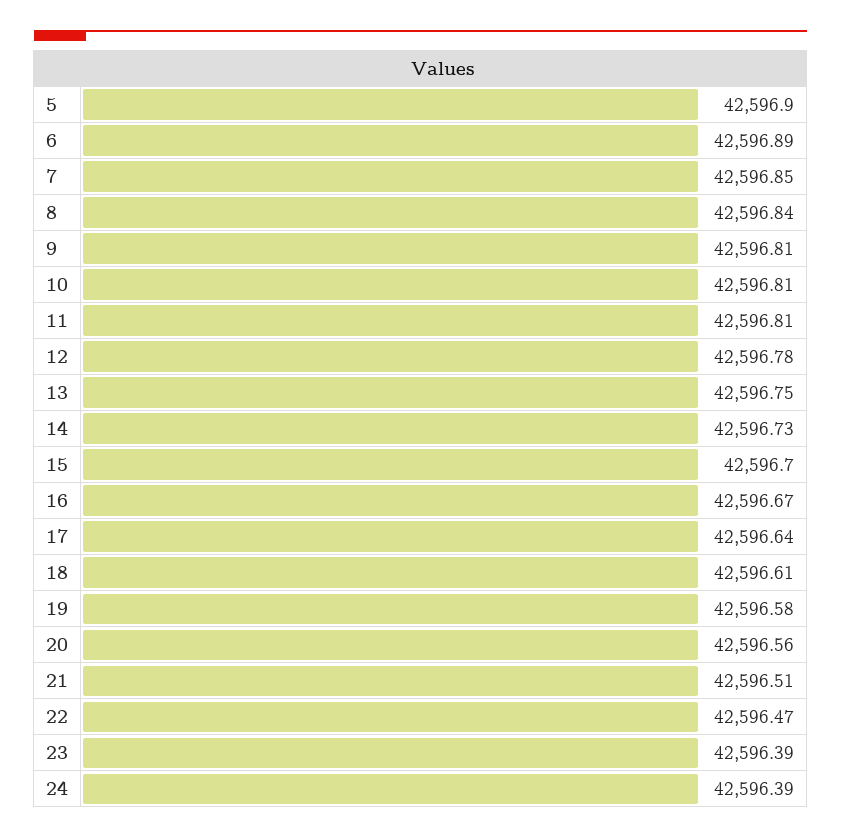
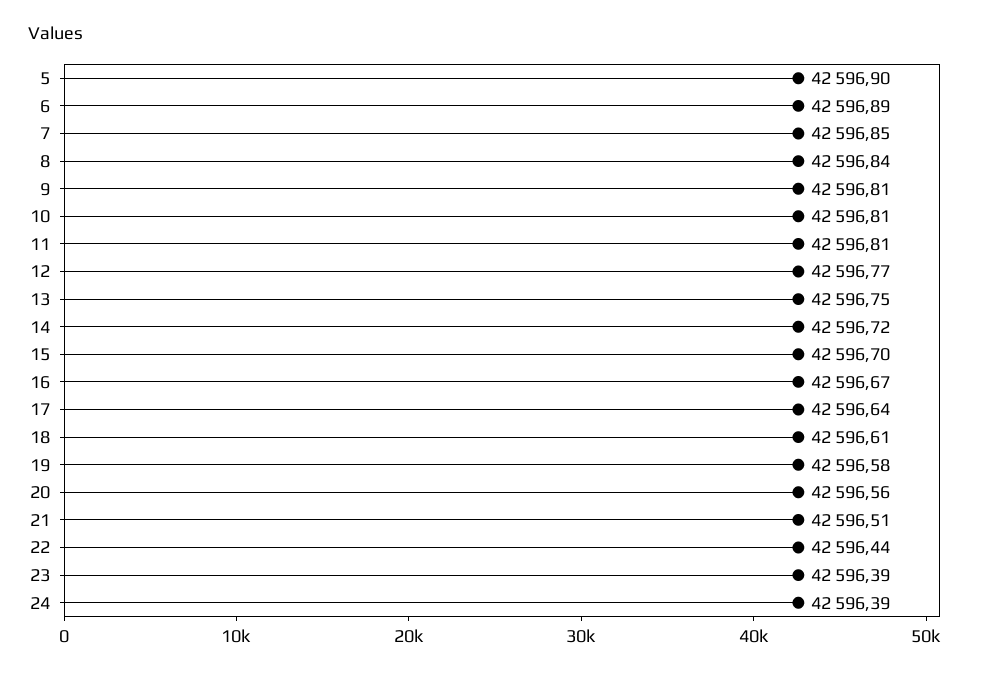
12: 42596.78 -> 42596.77
14: 42596.73 -> 42596.72
22: 42596.47 -> 42596.44

